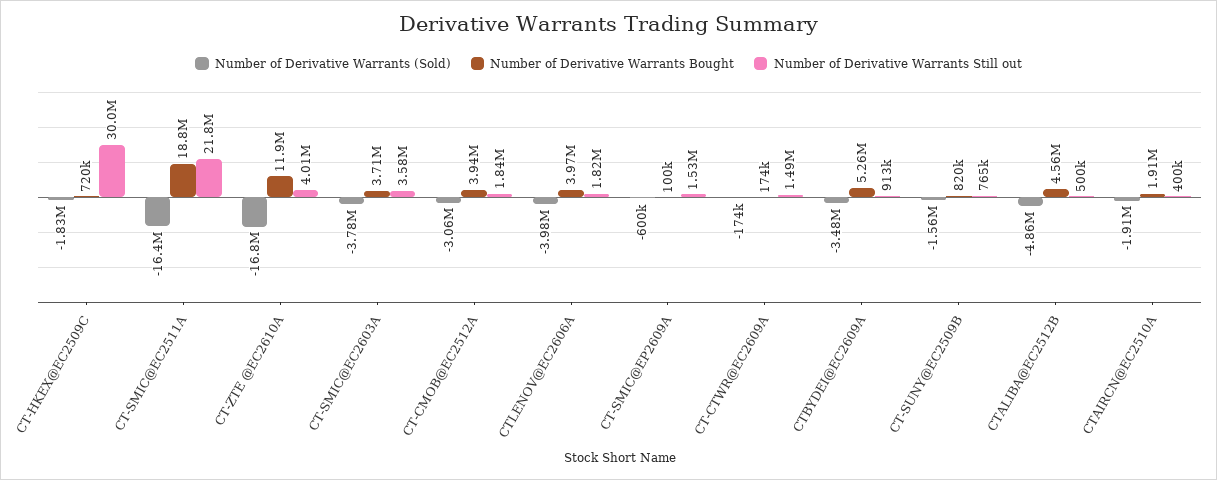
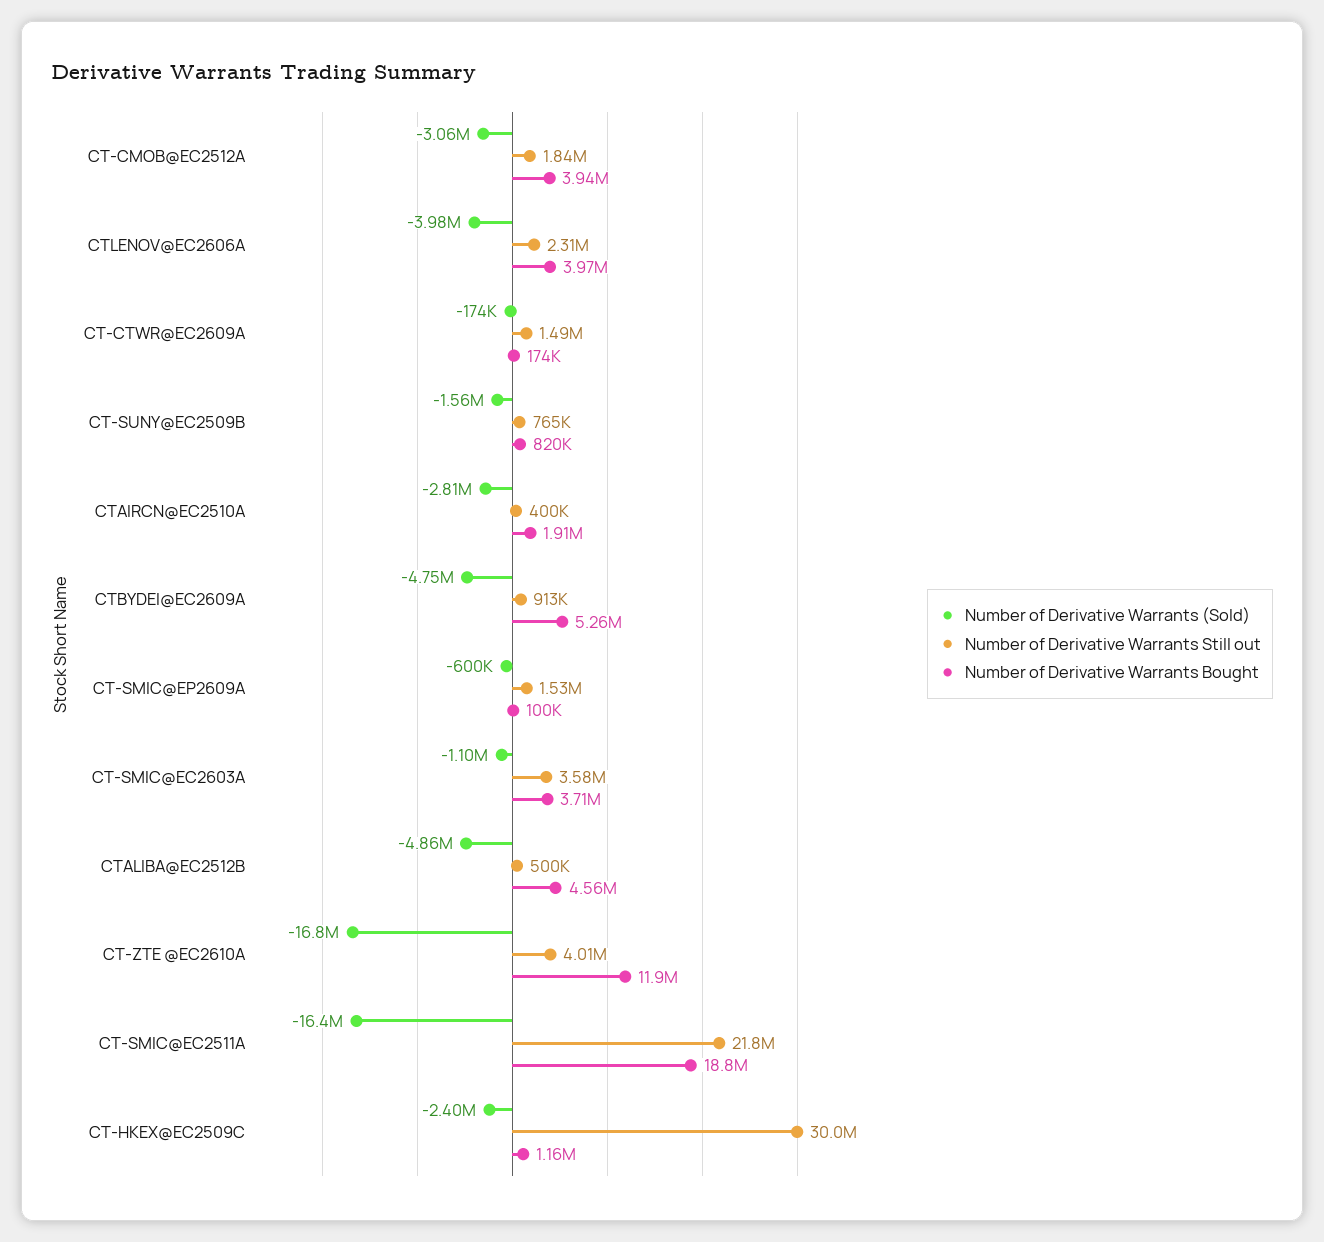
Number of Derivative Warrants (Sold), CT-HKEX@EC2509C: -1830000 -> -2400000
Number of Derivative Warrants Bought, CT-HKEX@EC2509C: 720000 -> 1160000
Number of Derivative Warrants (Sold), CT-SMIC@EC2603A: -3780000 -> -1100000
Number of Derivative Warrants Still out, CTLENOV@EC2606A: 1820000 -> 2310000
Number of Derivative Warrants (Sold), CTBYDEI@EC2609A: -3480000 -> -4750000
Number of Derivative Warrants (Sold), CTAIRCN@EC2510A: -1910000 -> -2810000

